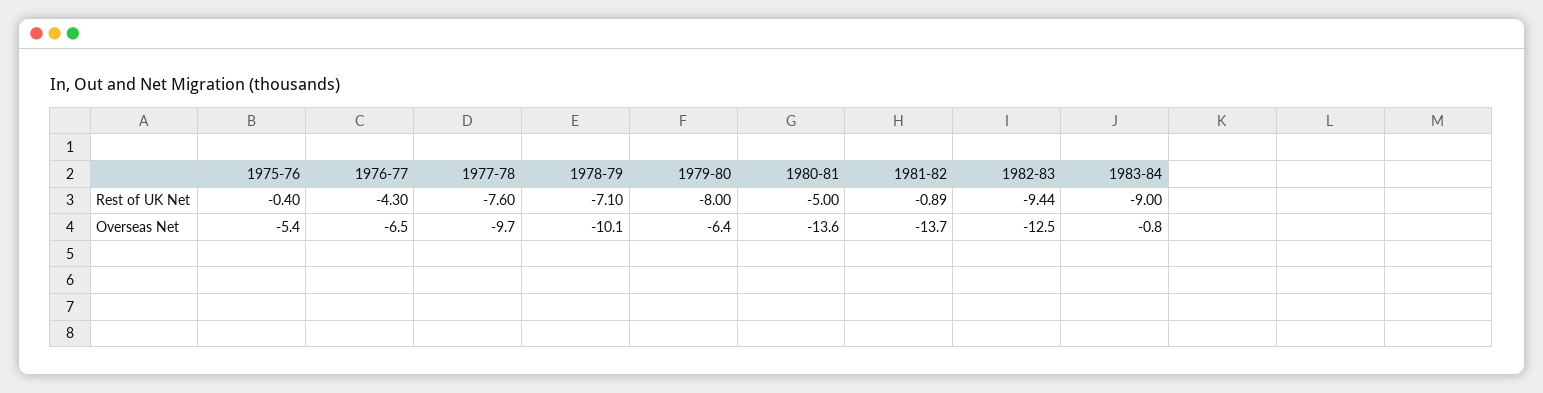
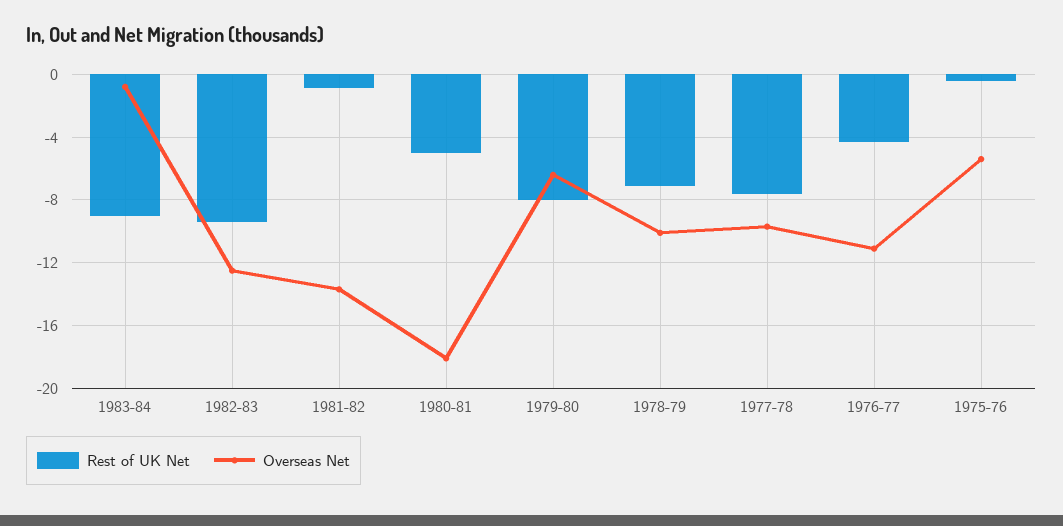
Overseas Net, 1976-77: -6.5 -> -11
Overseas Net, 1980-81: -13.6 -> -18

